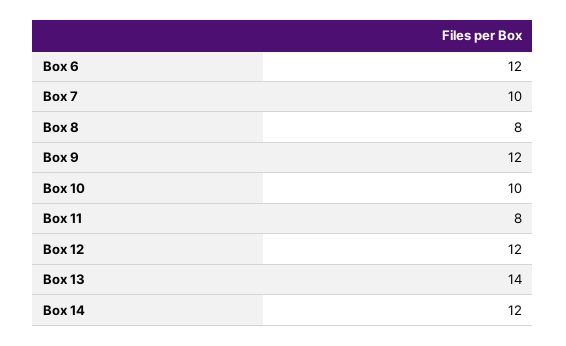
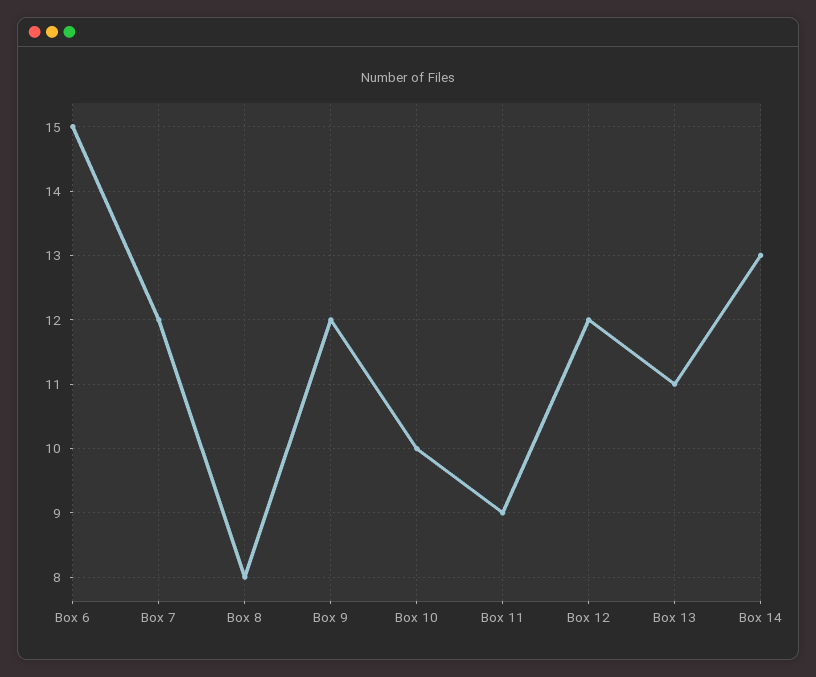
Box 6: 12 -> 15
Box 7: 10 -> 12
Box 11: 8 -> 9
Box 13: 14 -> 11
Box 14: 12 -> 13

